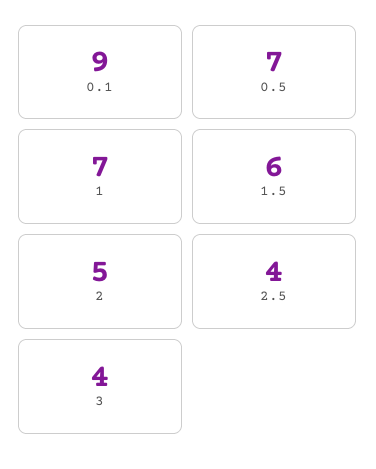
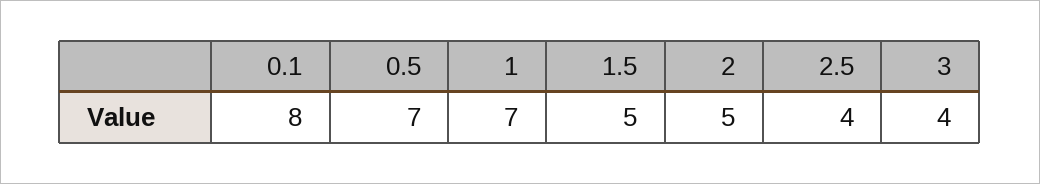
0.1: 9 -> 8
1.5: 6 -> 5

